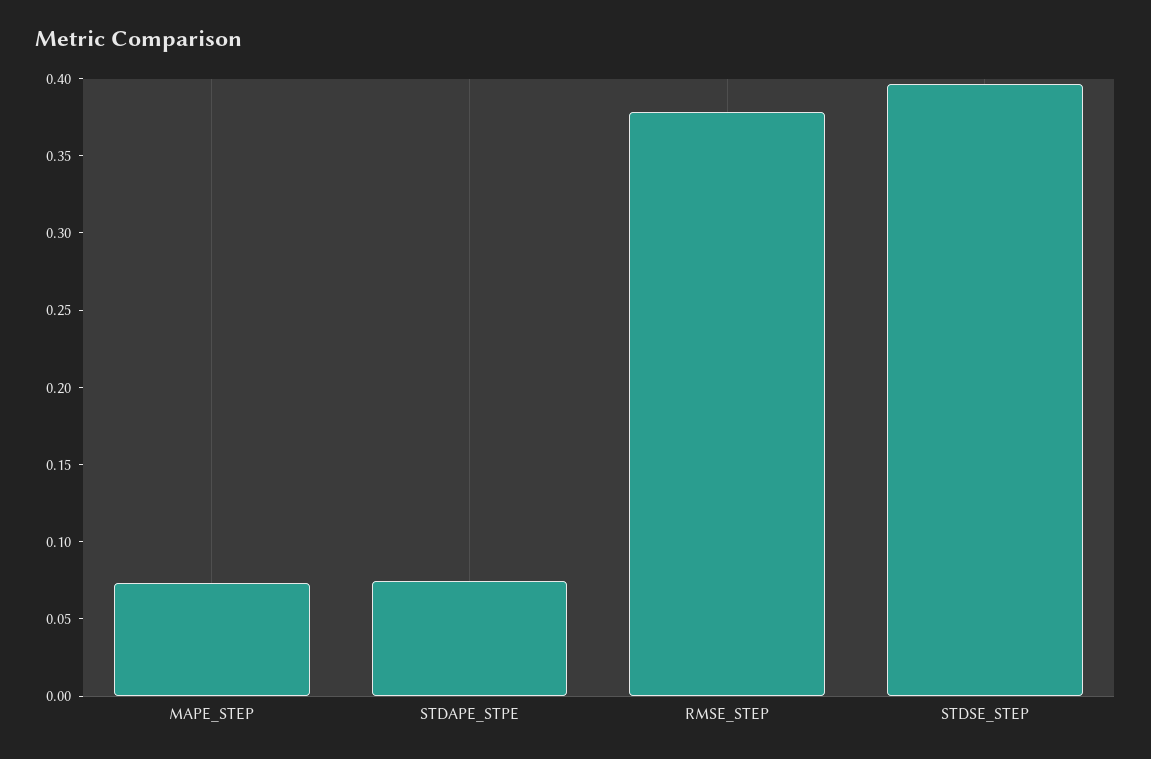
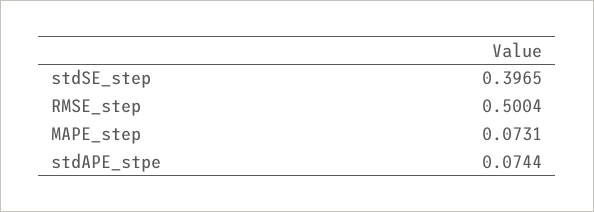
RMSE_STEP: 0.38 -> 0.5004

